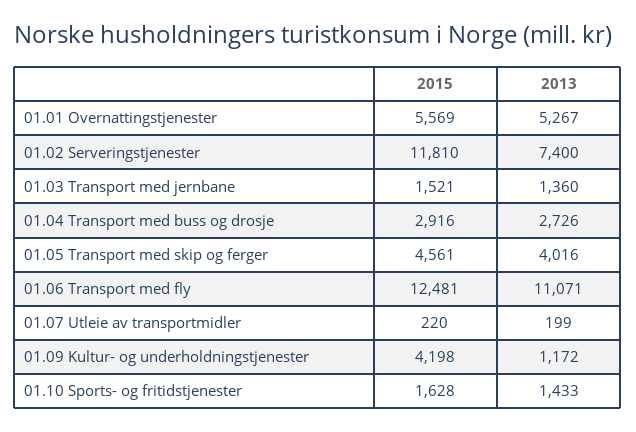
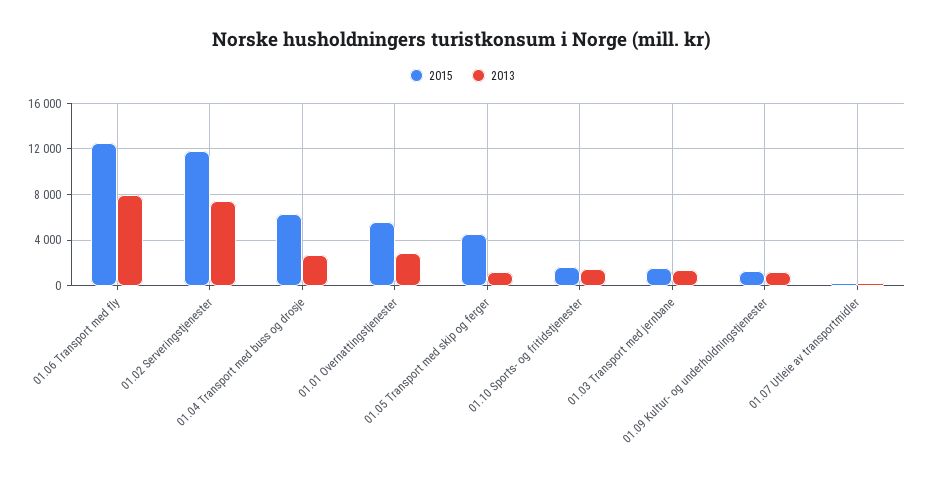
2013, 01.01 Overnattingstjenester: 5267 -> 3000
2015, 01.04 Transport med buss og drosje: 2916 -> 6000
2013, 01.05 Transport med skip og ferger: 4016 -> 1000
2013, 01.06 Transport med fly: 11071 -> 8000
2015, 01.09 Kultur- og underholdningstjenester: 4198 -> 1000

